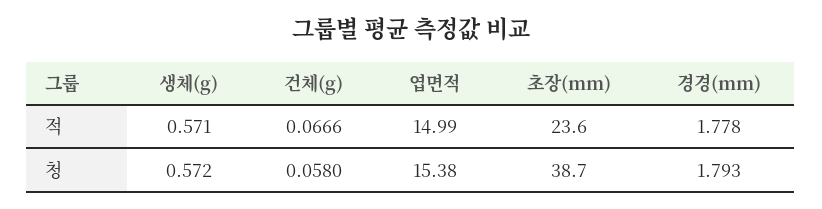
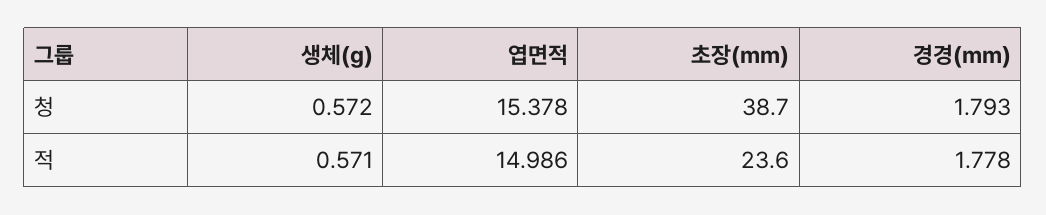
건체(g), 적: 0.0666 -> none
건체(g), 청: 0.058 -> none

